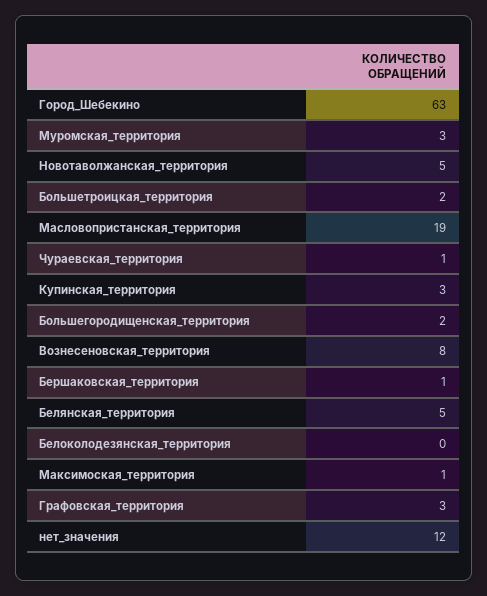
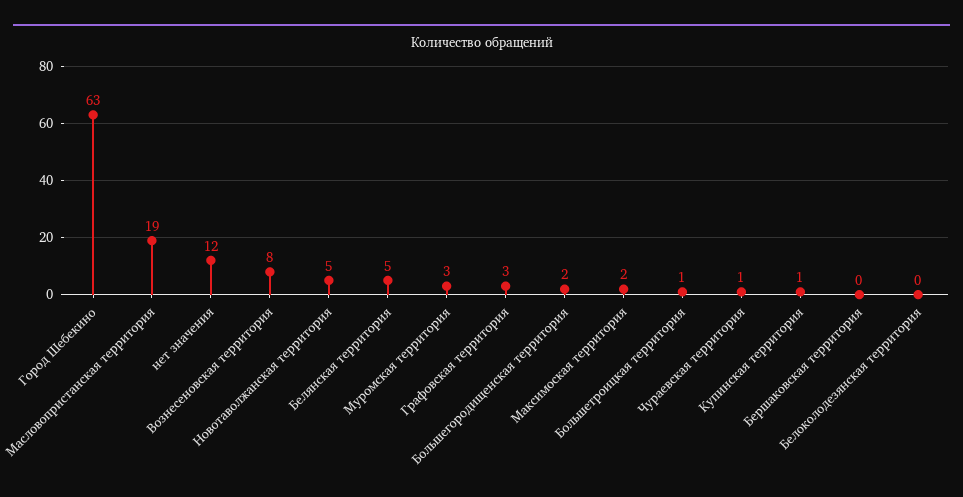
Большетроицкая_территория: 2 -> 1
Купинская_территория: 3 -> 1
Бершаковская_территория: 1 -> 0
Максимоская_территория: 1 -> 2

